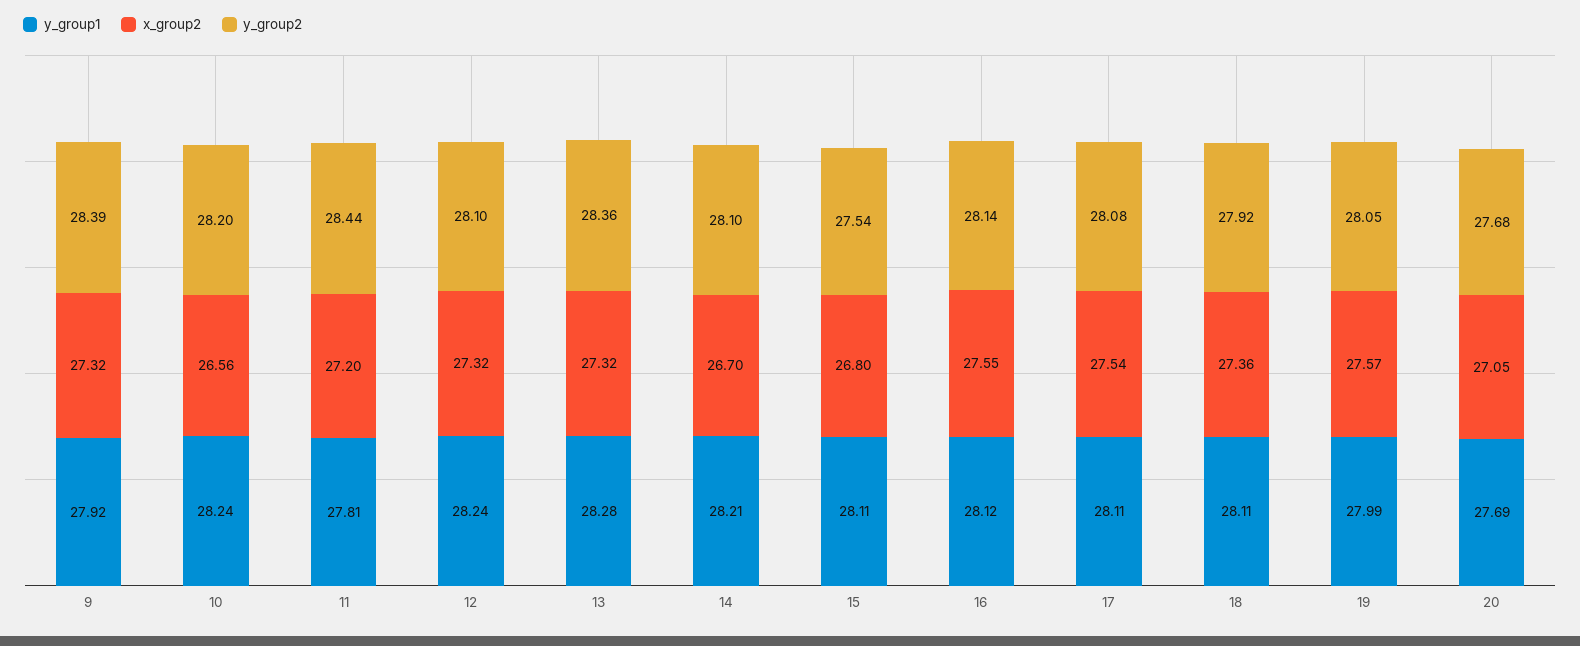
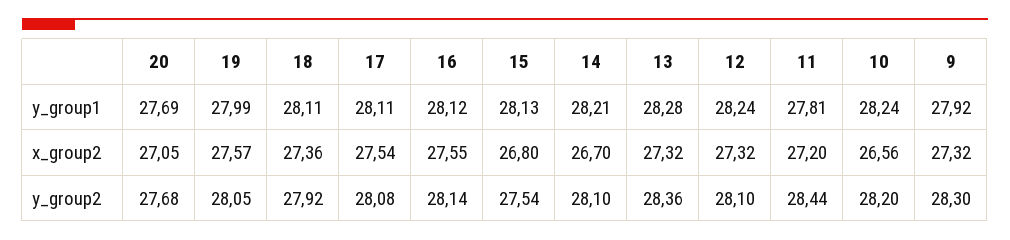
y_group2, 9: 28.39 -> 28.3
y_group1, 15: 28.11 -> 28.13

